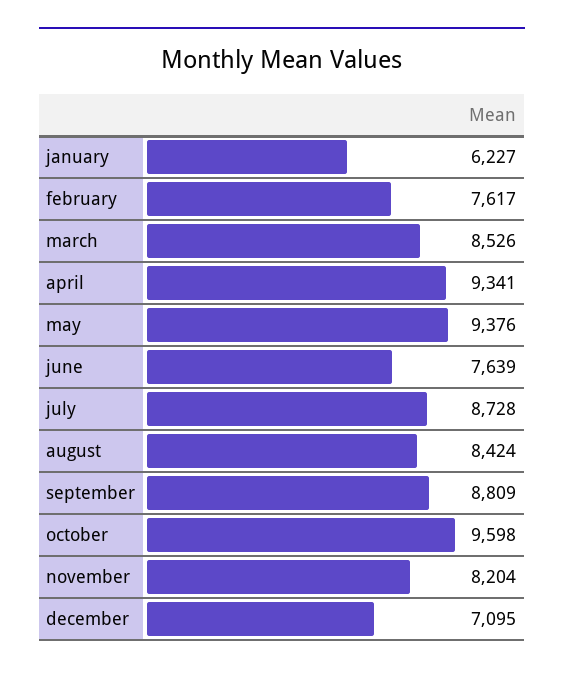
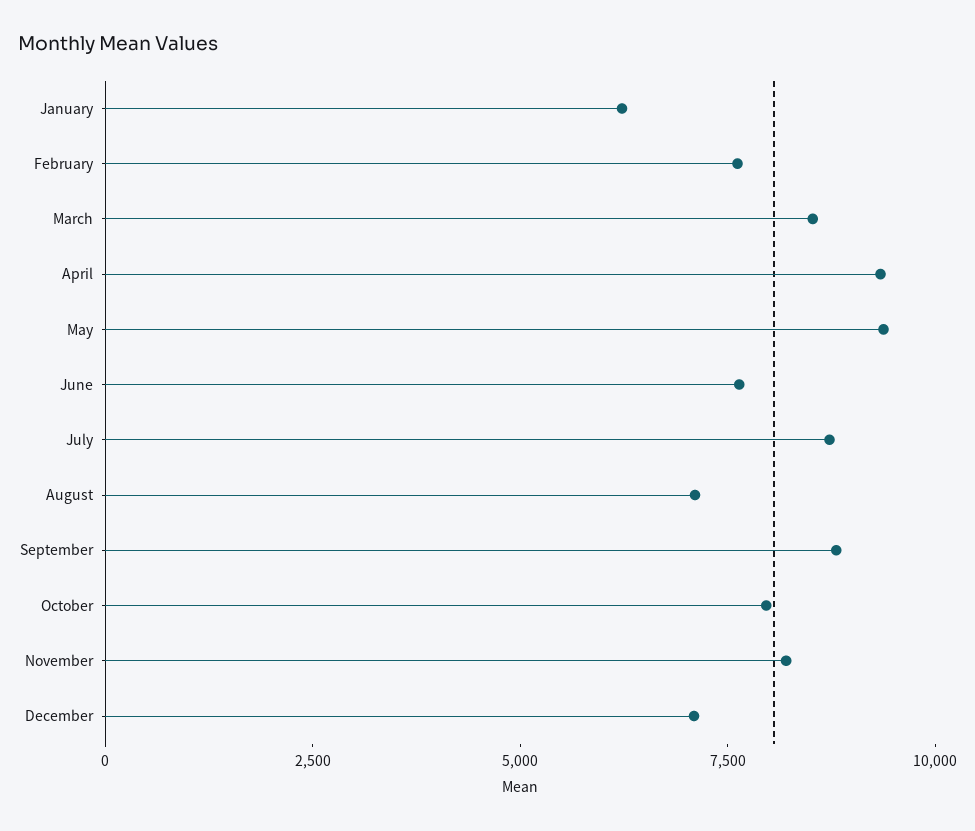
august: 8424 -> 7000
october: 9598 -> 8000

